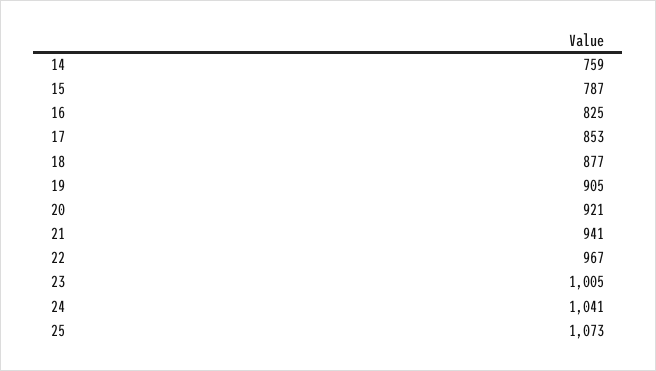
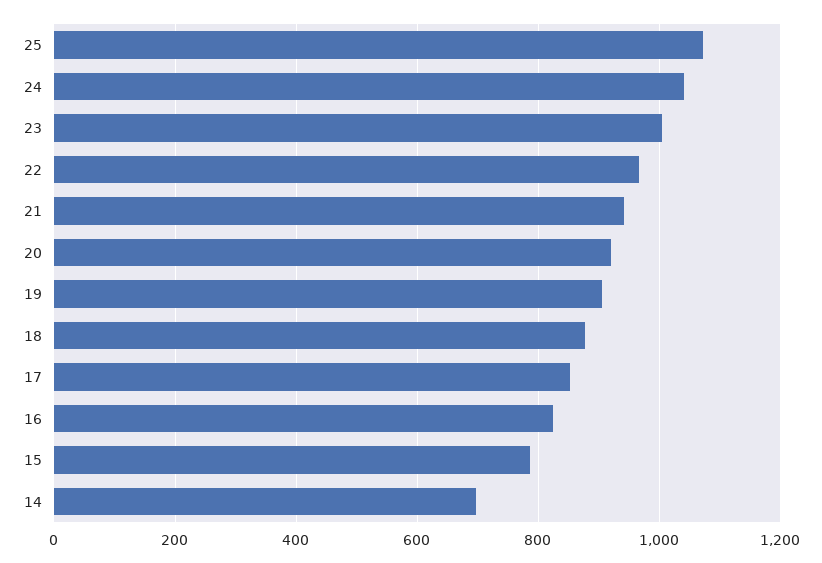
14: 759 -> 700

